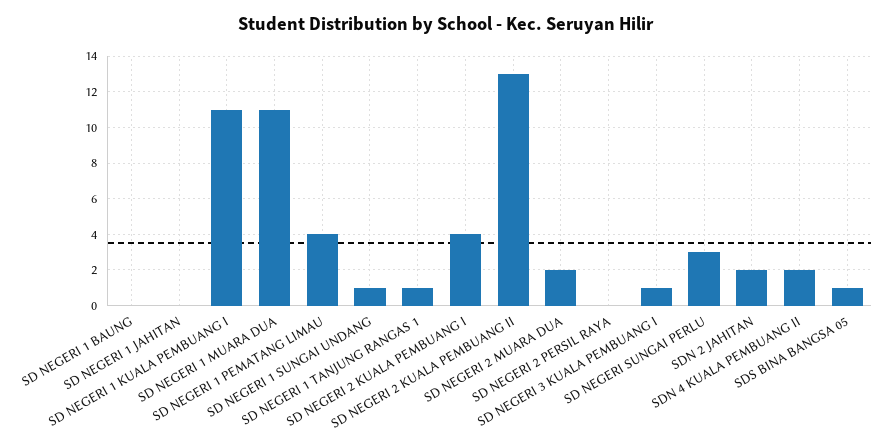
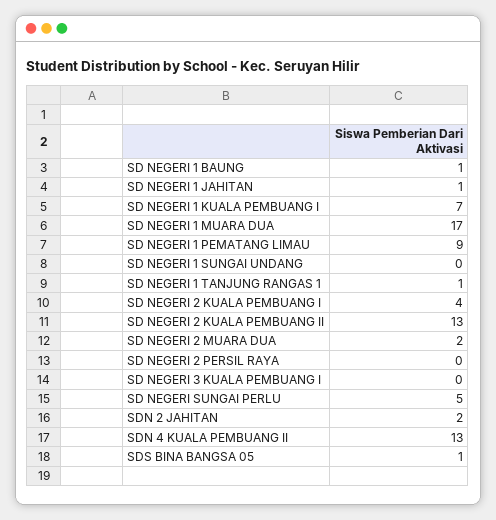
SD NEGERI 1 BAUNG: 0 -> 1
SD NEGERI 1 JAHITAN: 0 -> 1
SD NEGERI 1 KUALA PEMBUANG I: 11 -> 7
SD NEGERI 1 MUARA DUA: 11 -> 17
SD NEGERI 1 PEMATANG LIMAU: 4 -> 9
SD NEGERI 1 SUNGAI UNDANG: 1 -> 0
SD NEGERI 3 KUALA PEMBUANG I: 1 -> 0
SD NEGERI SUNGAI PERLU: 3 -> 5
SDN 4 KUALA PEMBUANG II: 2 -> 13

